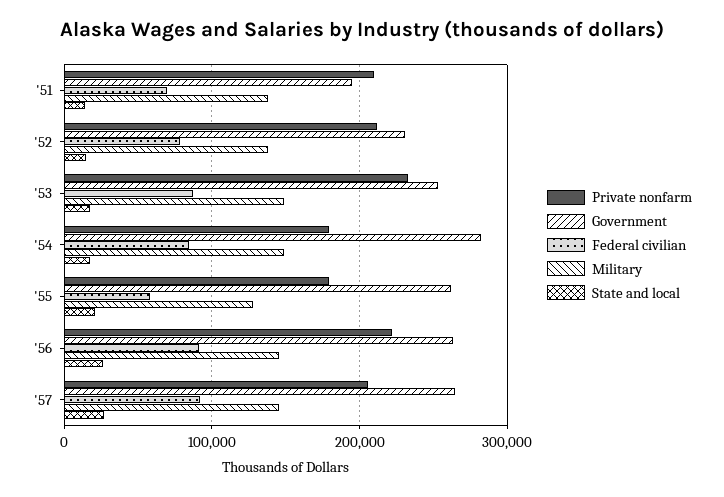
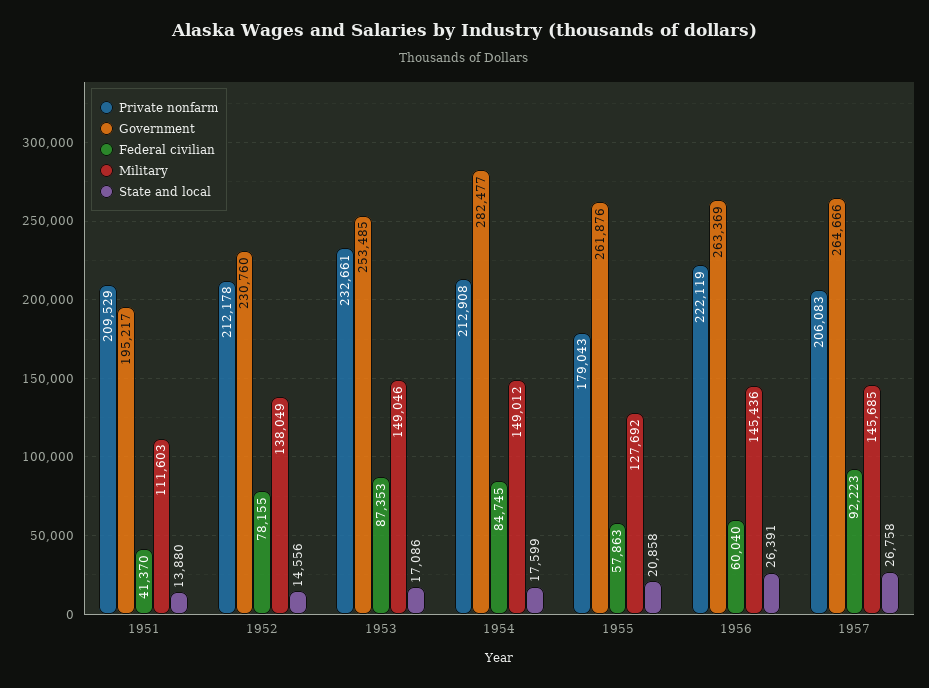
Federal civilian, '51: 70000 -> 41370
Military, '51: 140000 -> 111603
Private nonfarm, '54: 180000 -> 212908
Federal civilian, '56: 90000 -> 60040

